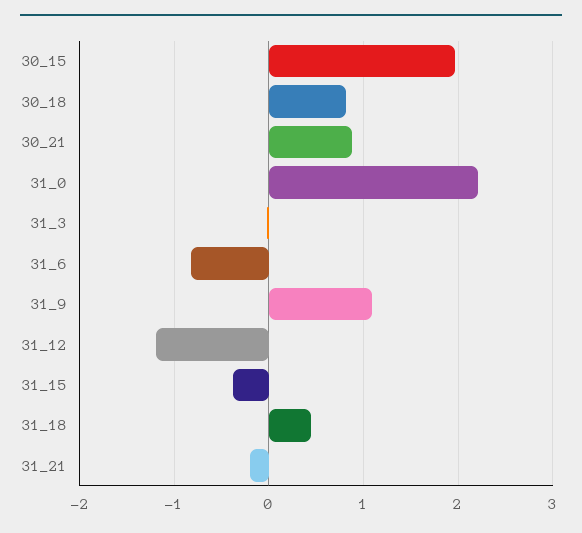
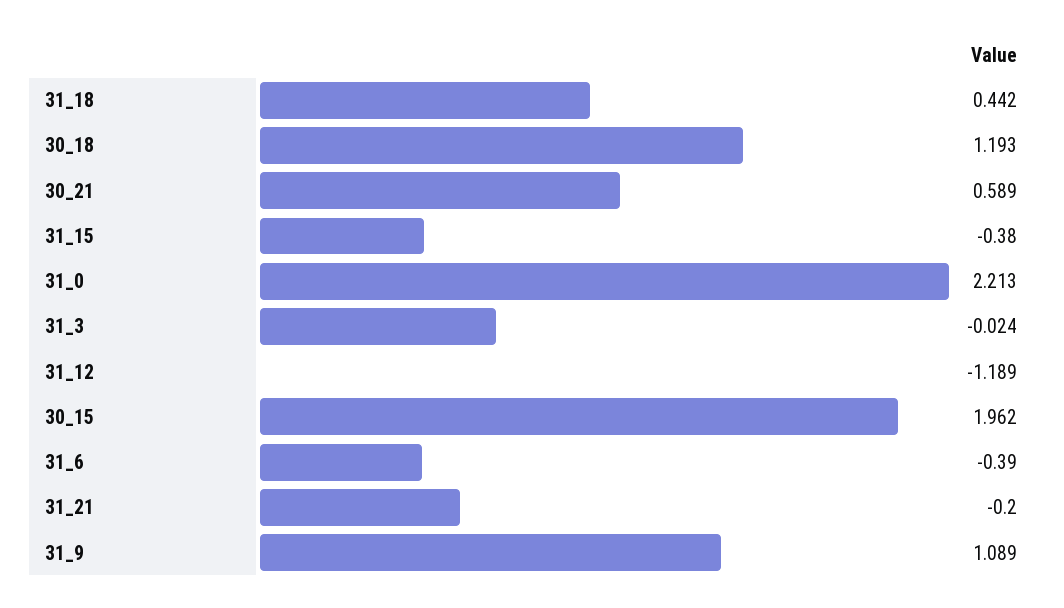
30_18: 0.8 -> 1.193
30_21: 0.9 -> 0.589
31_6: -0.8 -> -0.39

